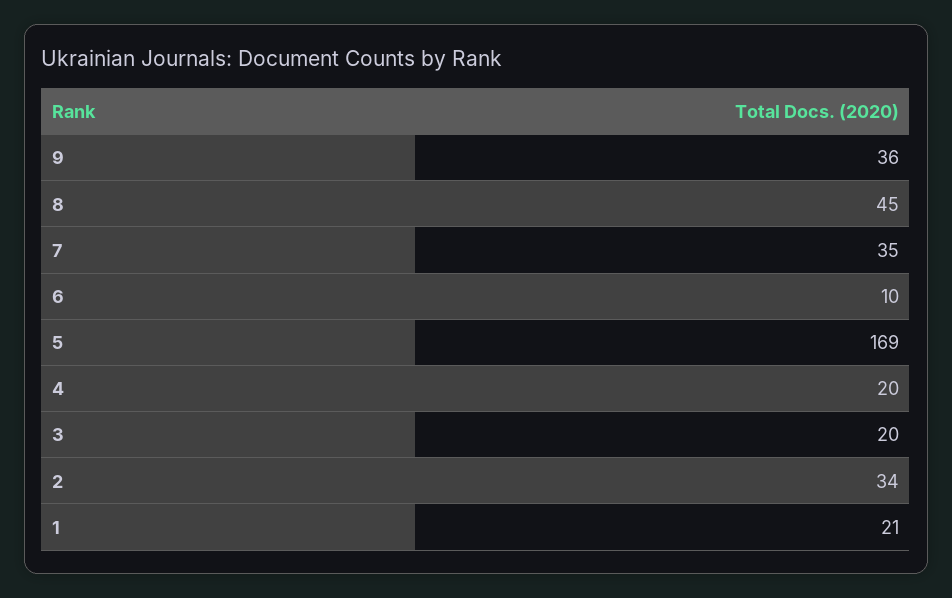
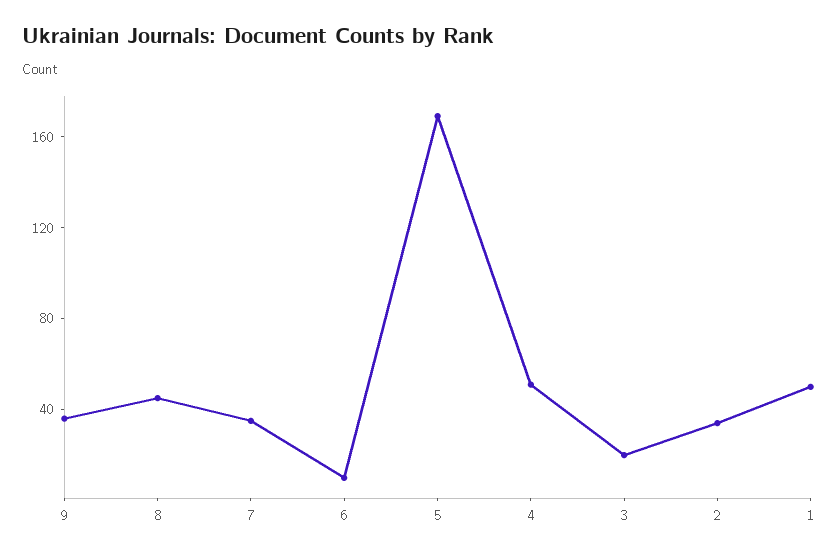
4: 20 -> 50
1: 21 -> 50

